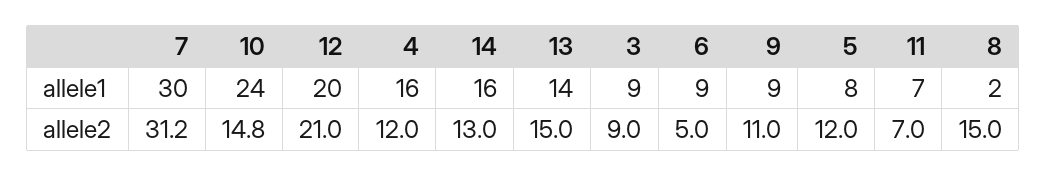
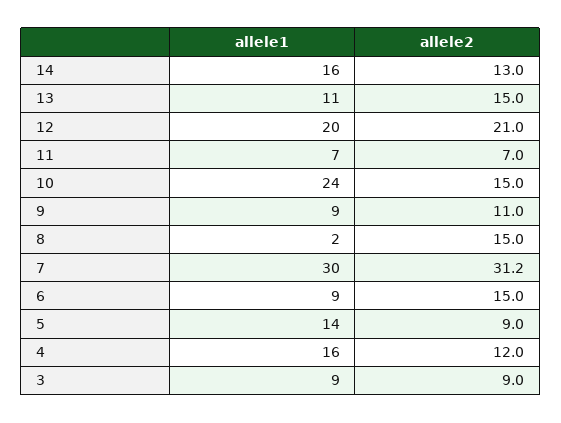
13, allele1: 14 -> 11
5, allele1: 8 -> 14
10, allele2: 14.8 -> 15
6, allele2: 5 -> 15
5, allele2: 12 -> 9

